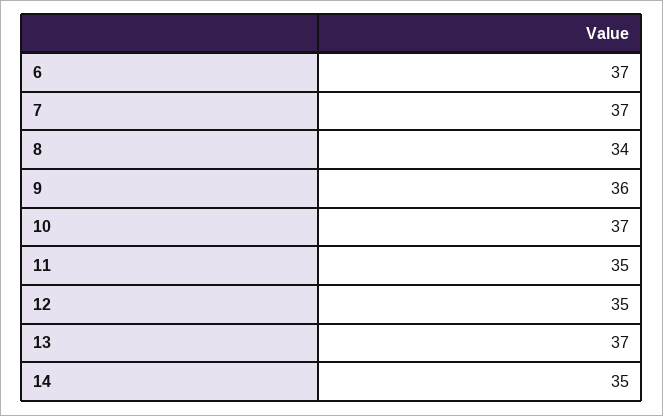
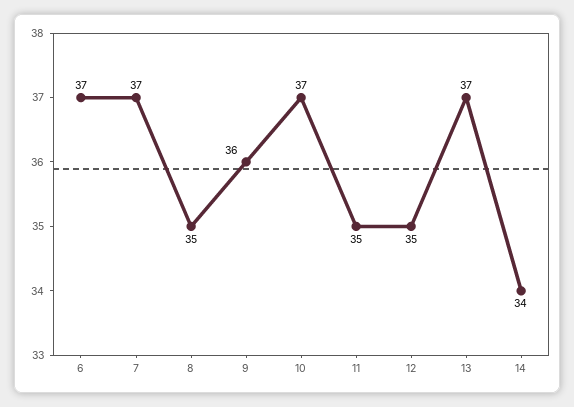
8: 34 -> 35
14: 35 -> 34

